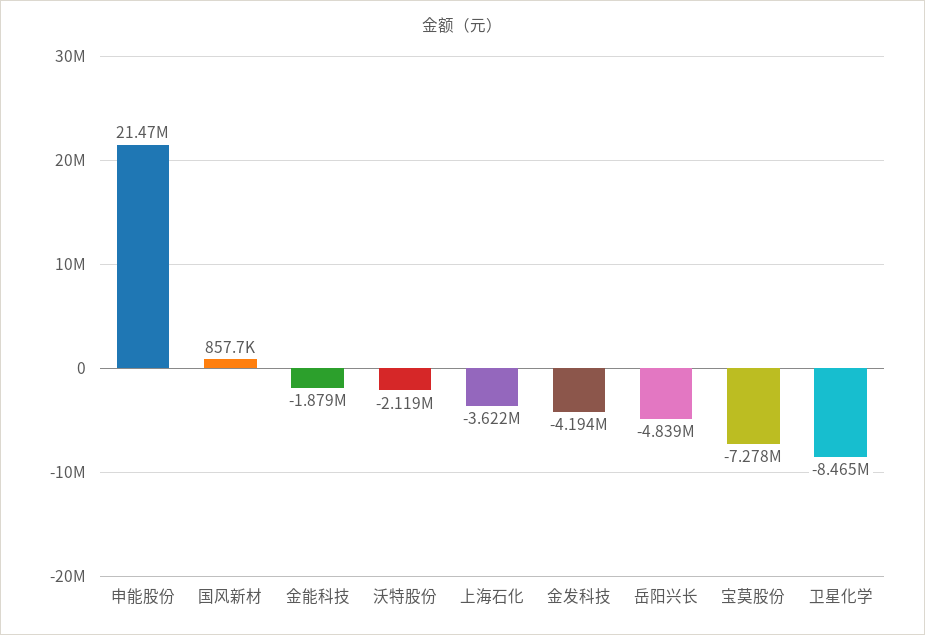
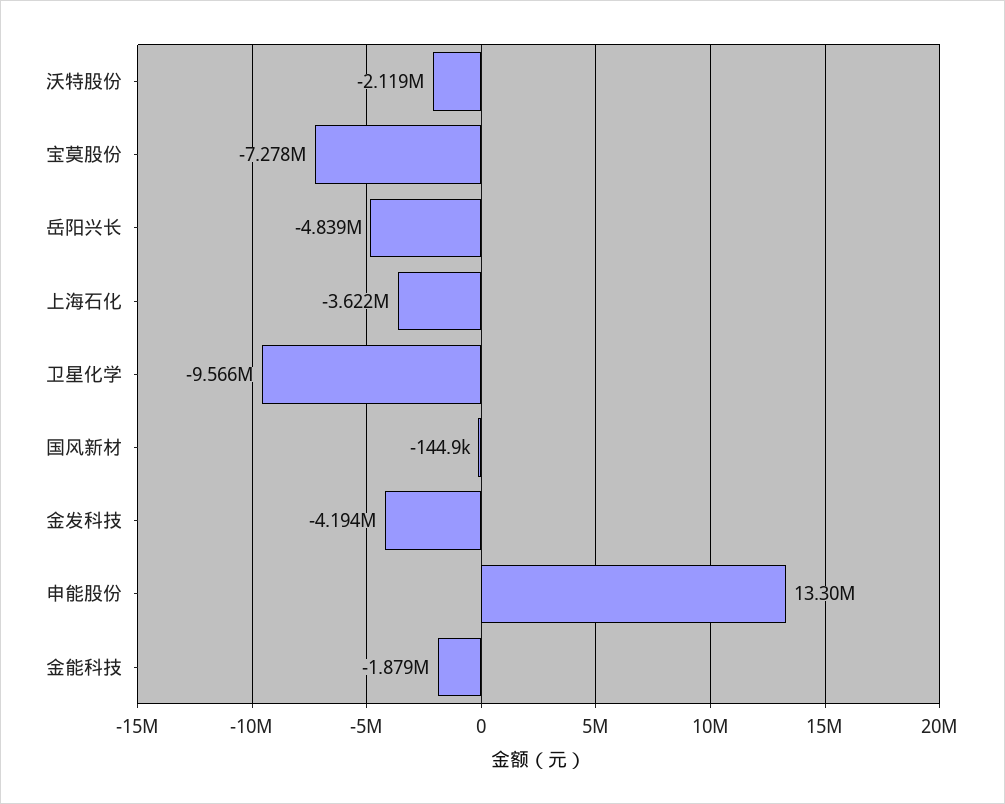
申能股份: 21470000 -> 13300000
国风新材: 857700 -> -144900
卫星化学: -8465000 -> -9566000

